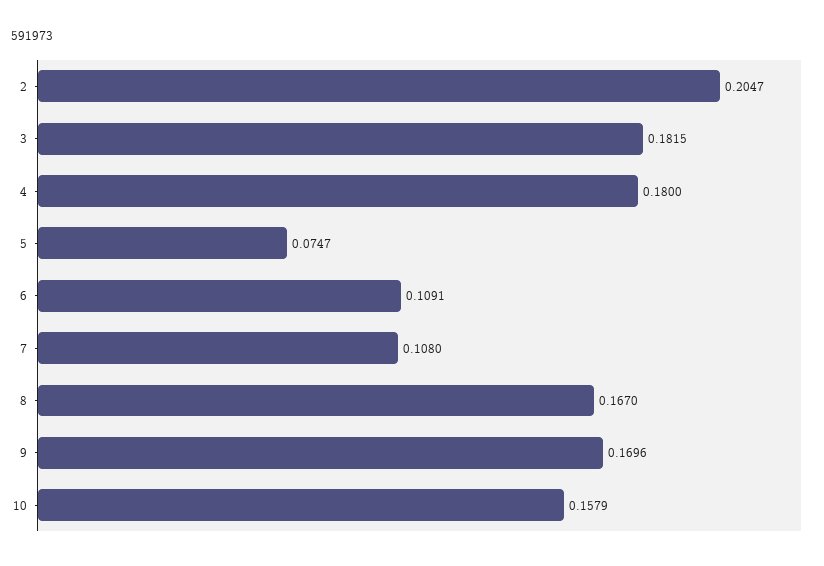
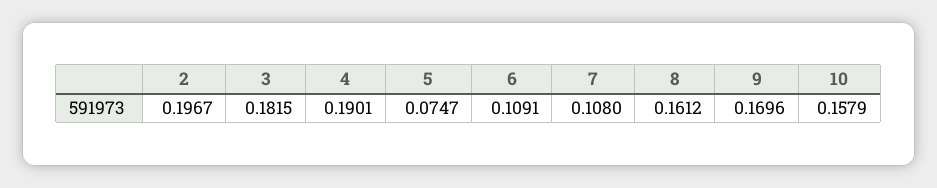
2: 0.2047 -> 0.1967
4: 0.18 -> 0.1901
8: 0.167 -> 0.1612

